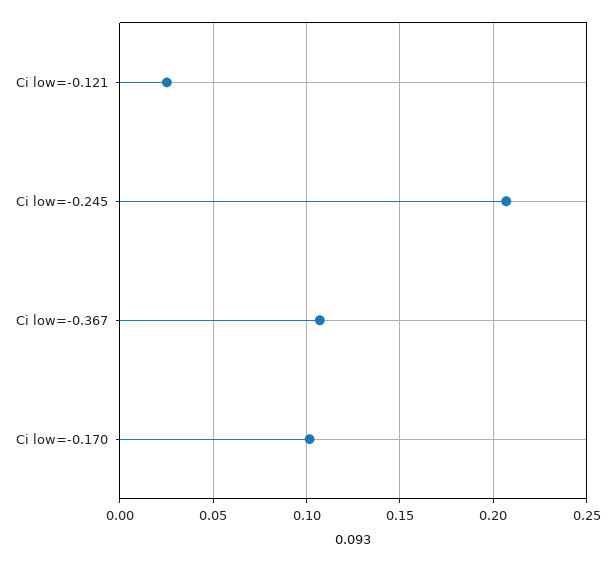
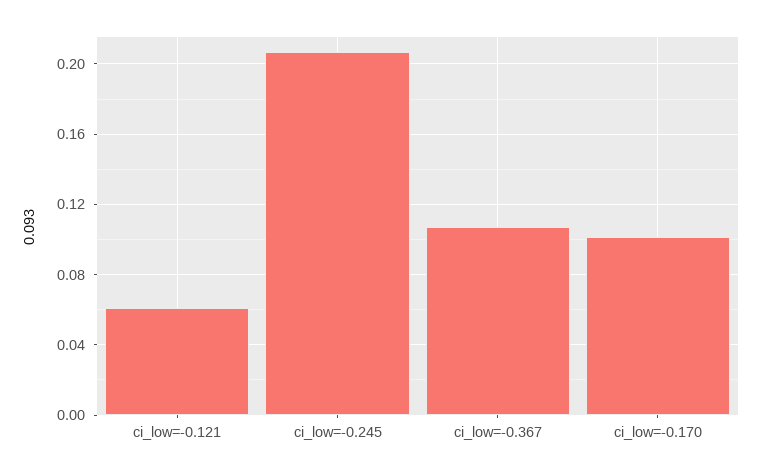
Ci low=-0.121: 0.025 -> 0.06

